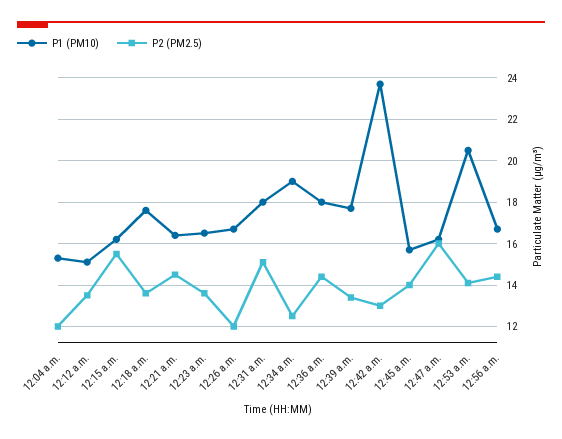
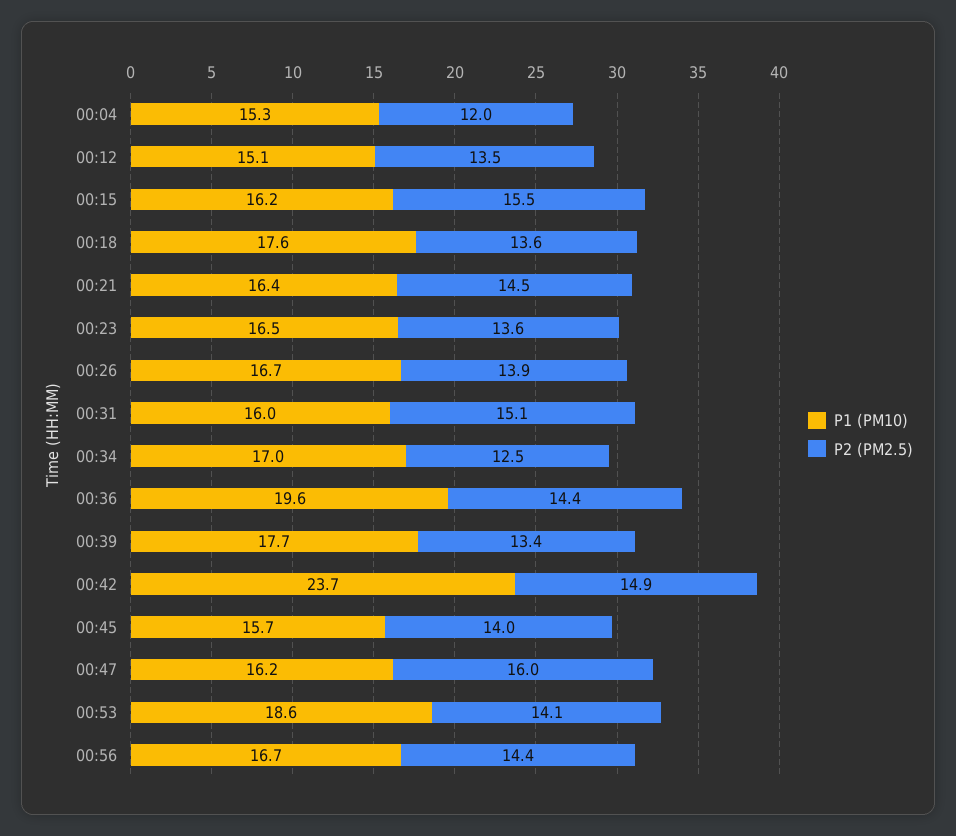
P2 (PM2.5), 12:26 a.m.: 12 -> 13.9
P1 (PM10), 12:31 a.m.: 18 -> 16
P1 (PM10), 12:34 a.m.: 19 -> 17
P1 (PM10), 12:36 a.m.: 18 -> 19.6
P2 (PM2.5), 12:42 a.m.: 13 -> 14.9
P1 (PM10), 12:53 a.m.: 20.5 -> 18.6

